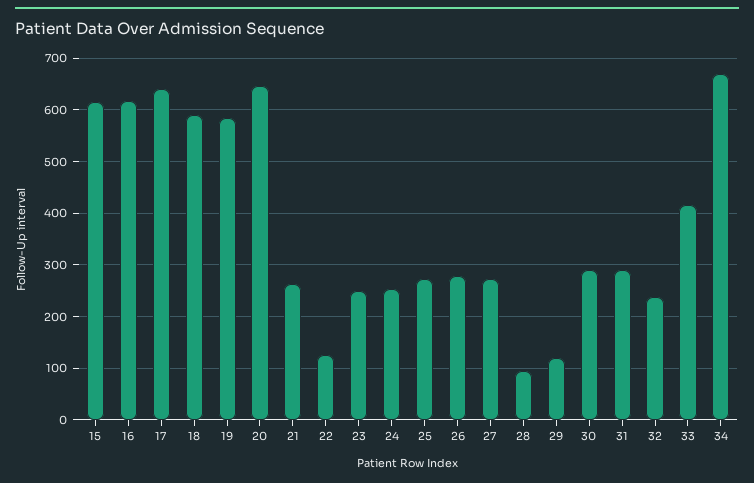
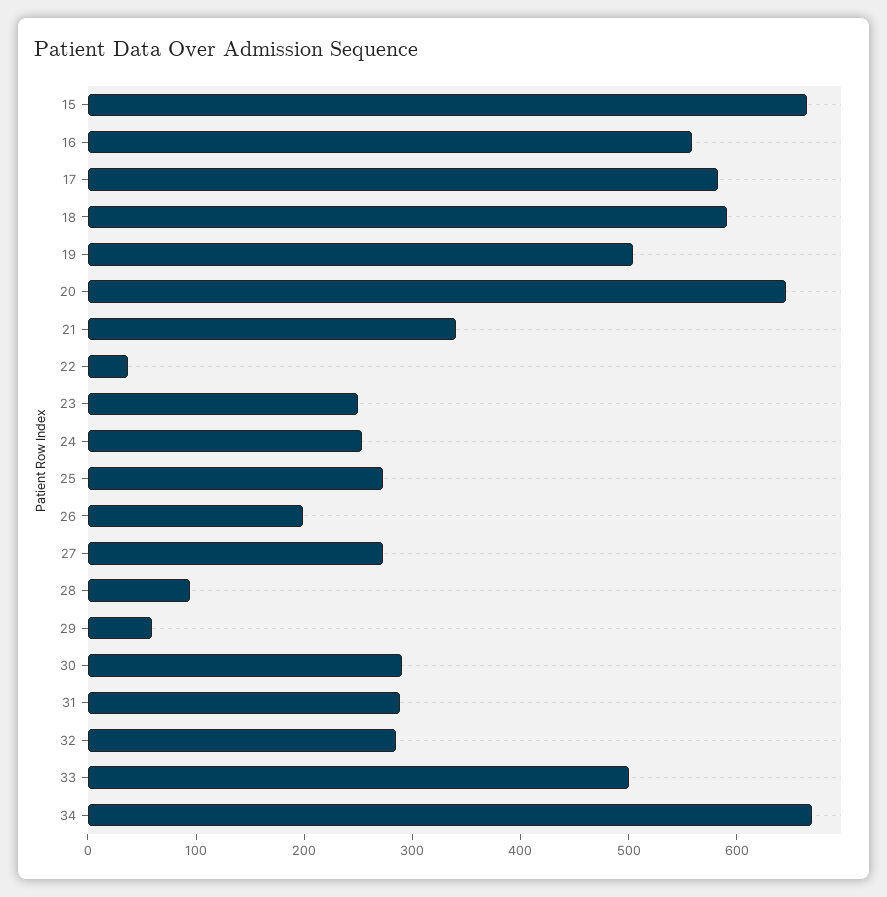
15: 620 -> 660
16: 620 -> 560
17: 640 -> 580
19: 580 -> 500
21: 260 -> 340
22: 120 -> 40
26: 280 -> 200
29: 120 -> 60
32: 240 -> 280
33: 420 -> 500

